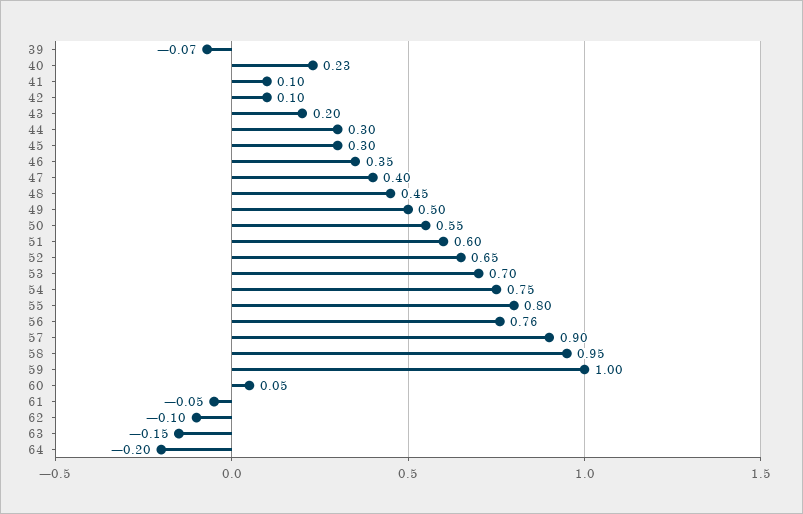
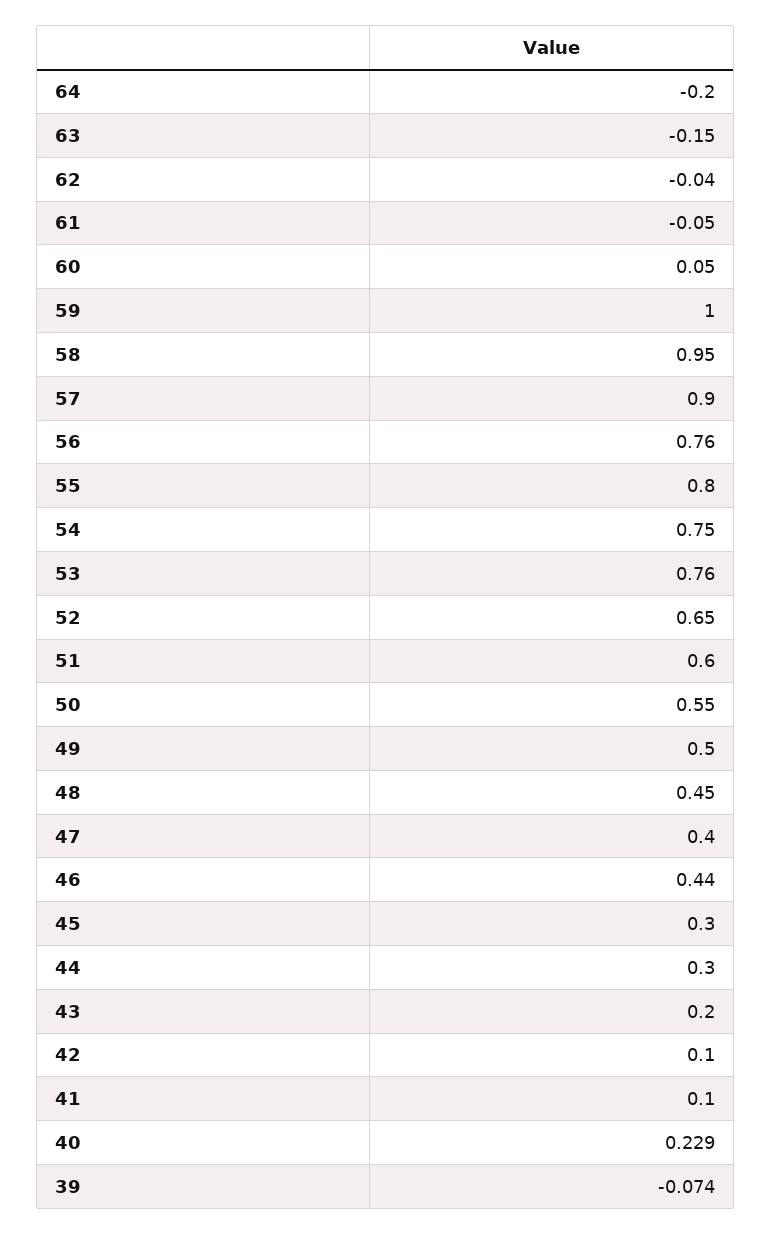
46: 0.35 -> 0.44
53: 0.7 -> 0.76
62: -0.1 -> -0.04

